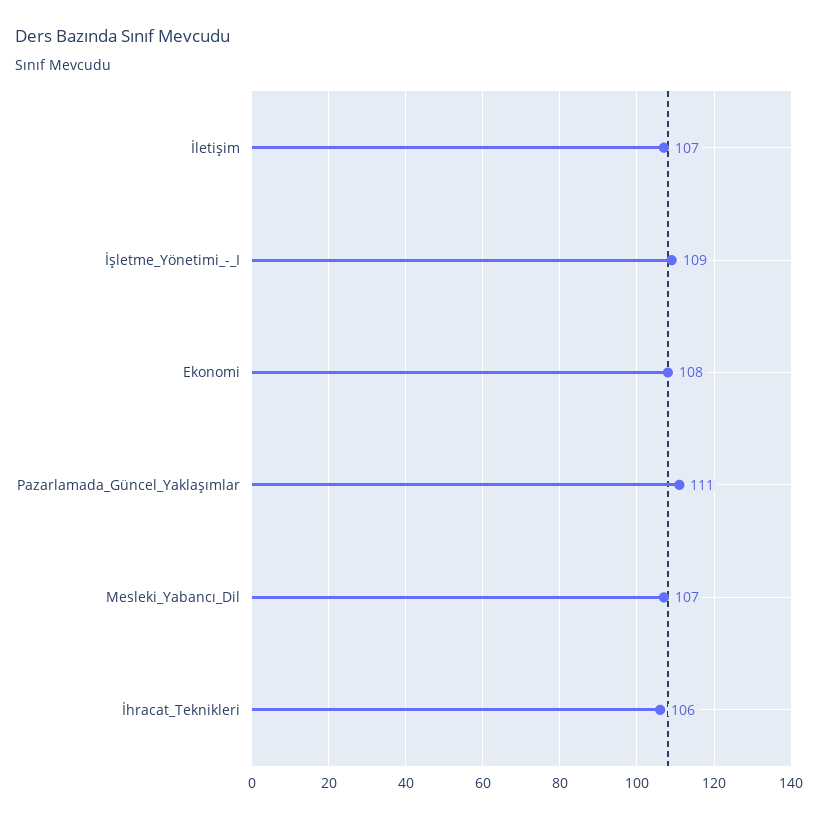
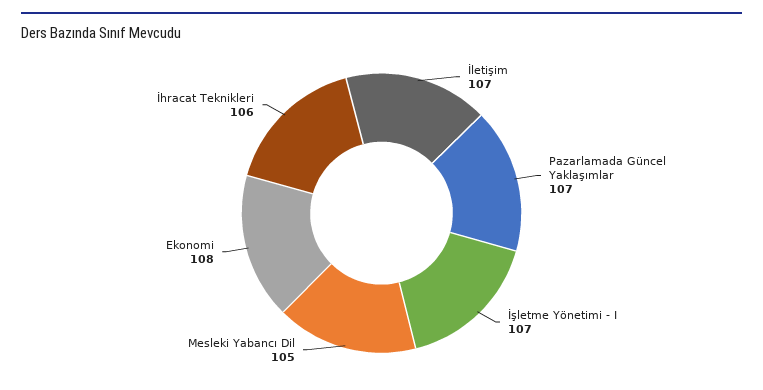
İşletme_Yönetimi_-_I: 109 -> 107
Pazarlamada_Güncel_Yaklaşımlar: 111 -> 107
Mesleki_Yabancı_Dil: 107 -> 105

